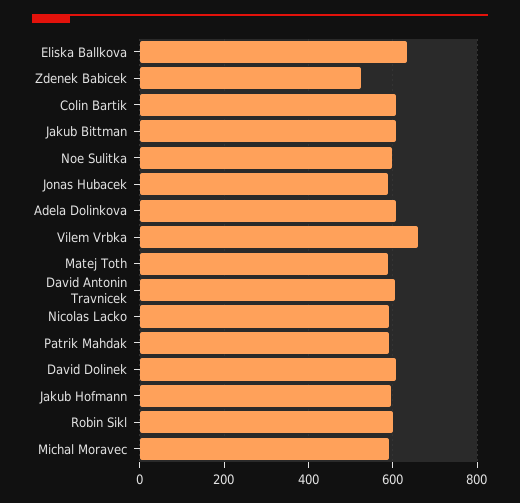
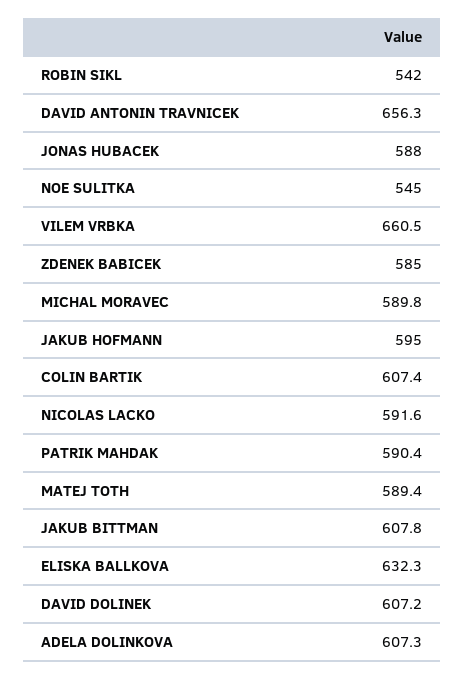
Zdenek Babicek: 520 -> 585
Noe Sulitka: 600 -> 545
David Antonin Travnicek: 600 -> 656.3
Robin Sikl: 600 -> 542

